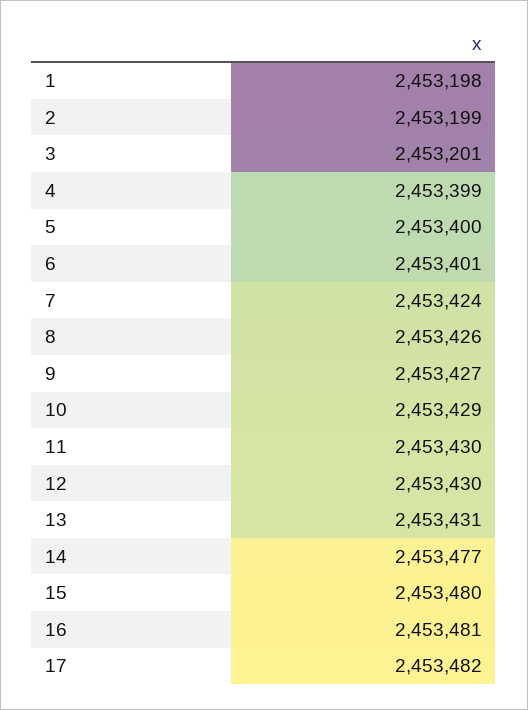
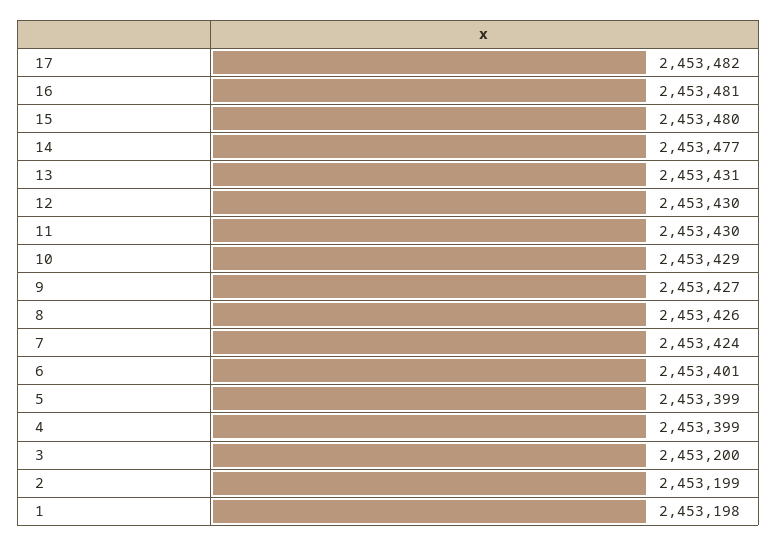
3: 2453201 -> 2453200
5: 2453400 -> 2453399

